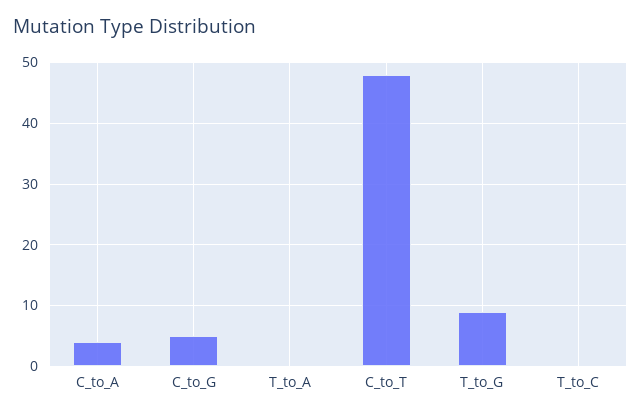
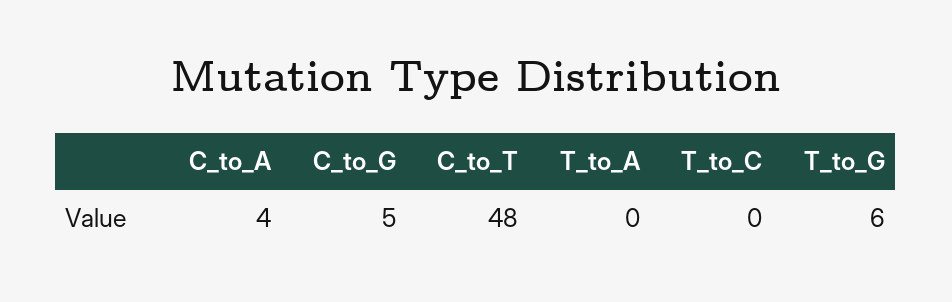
T_to_G: 9 -> 6

